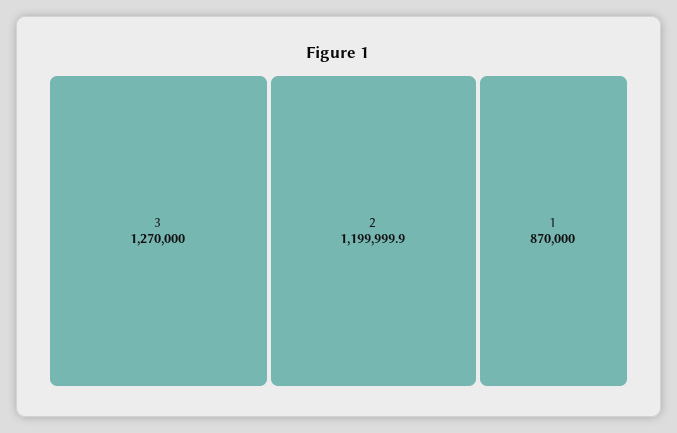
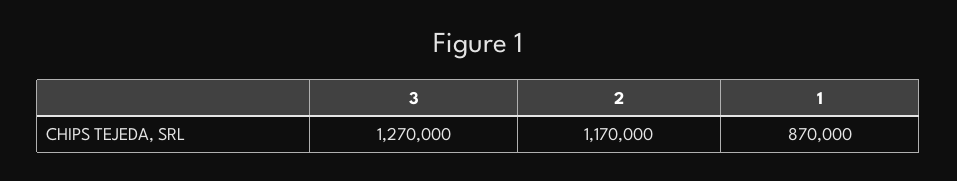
2: 1199999.9 -> 1170000

